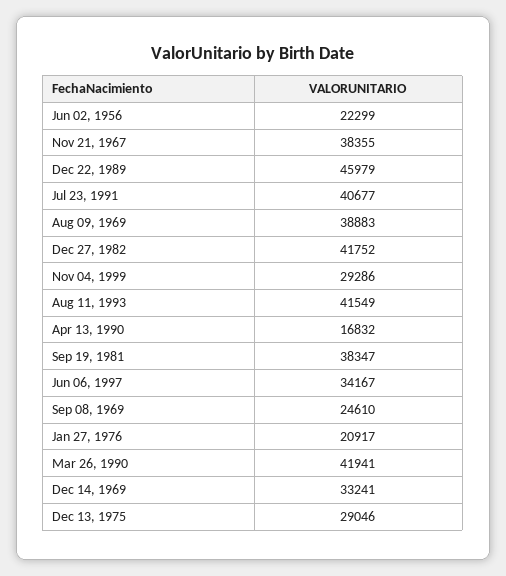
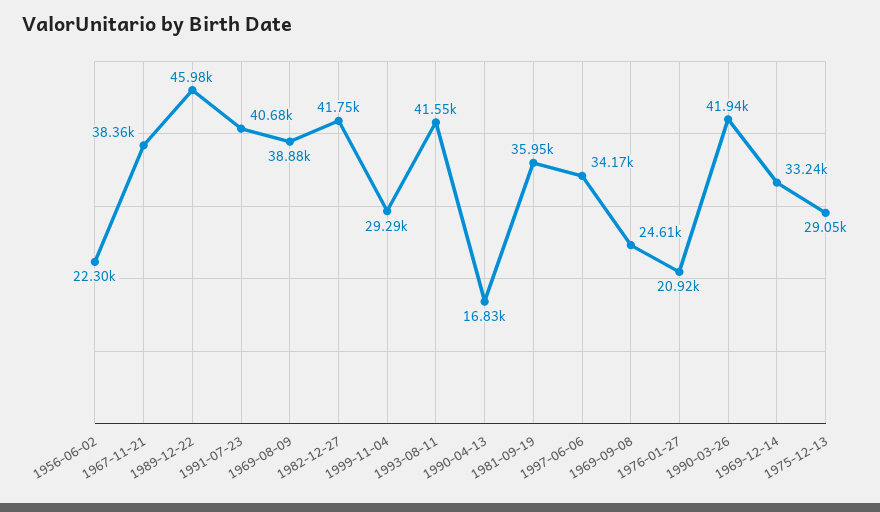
Sep 19, 1981: 38347 -> 35950

